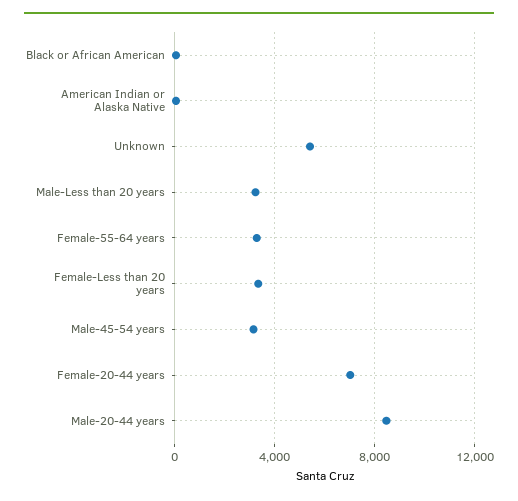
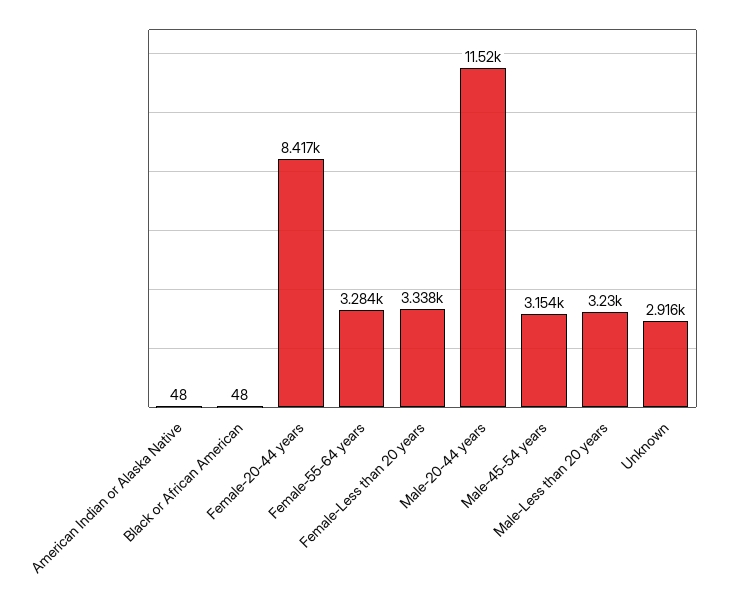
Unknown: 5500 -> 2916
Female-20-44 years: 7000 -> 8417
Male-20-44 years: 8500 -> 11520

